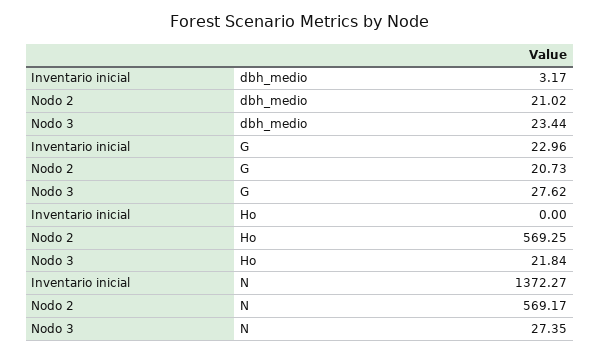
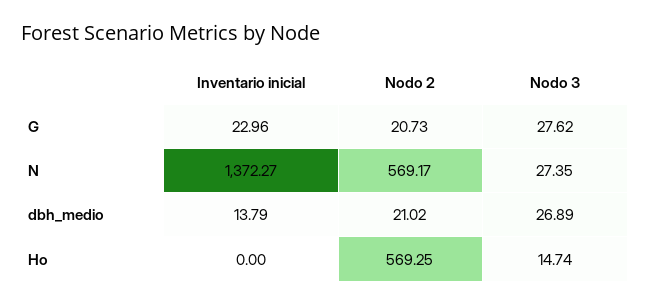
Inventario inicial, dbh_medio: 3.17 -> 13.79
Nodo 3, dbh_medio: 23.44 -> 26.89
Nodo 3, Ho: 21.84 -> 14.74

